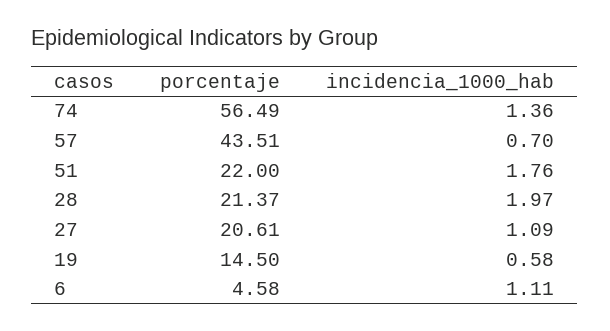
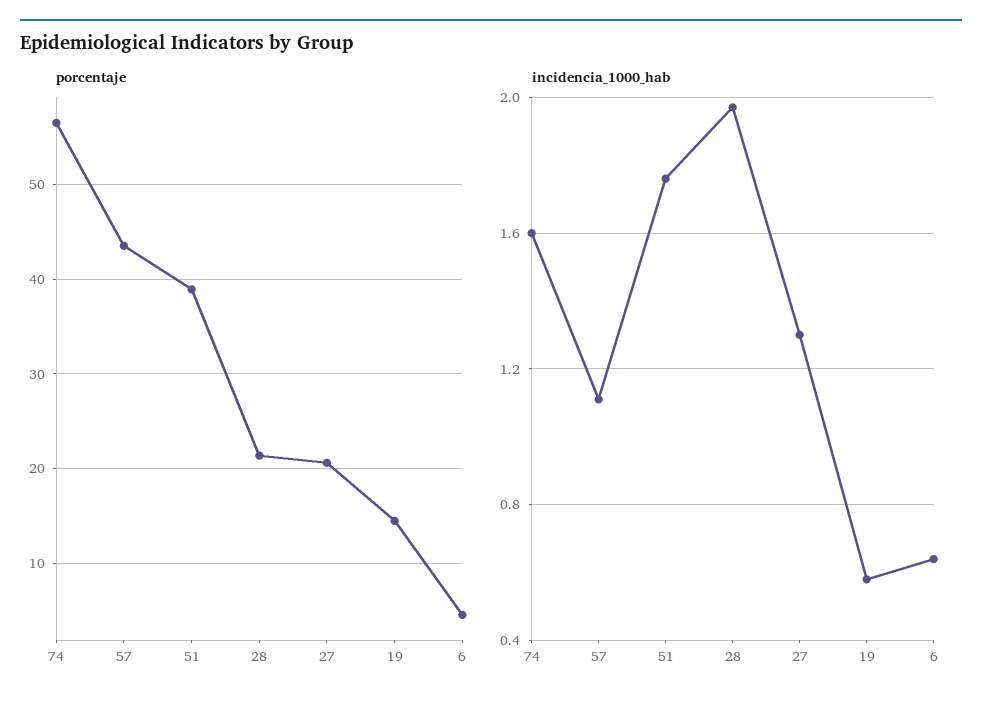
incidencia_1000_hab, 74: 1.36 -> 1.6
incidencia_1000_hab, 57: 0.7 -> 1.1
porcentaje, 51: 22 -> 39
incidencia_1000_hab, 27: 1.09 -> 1.3
incidencia_1000_hab, 6: 1.11 -> 0.65

